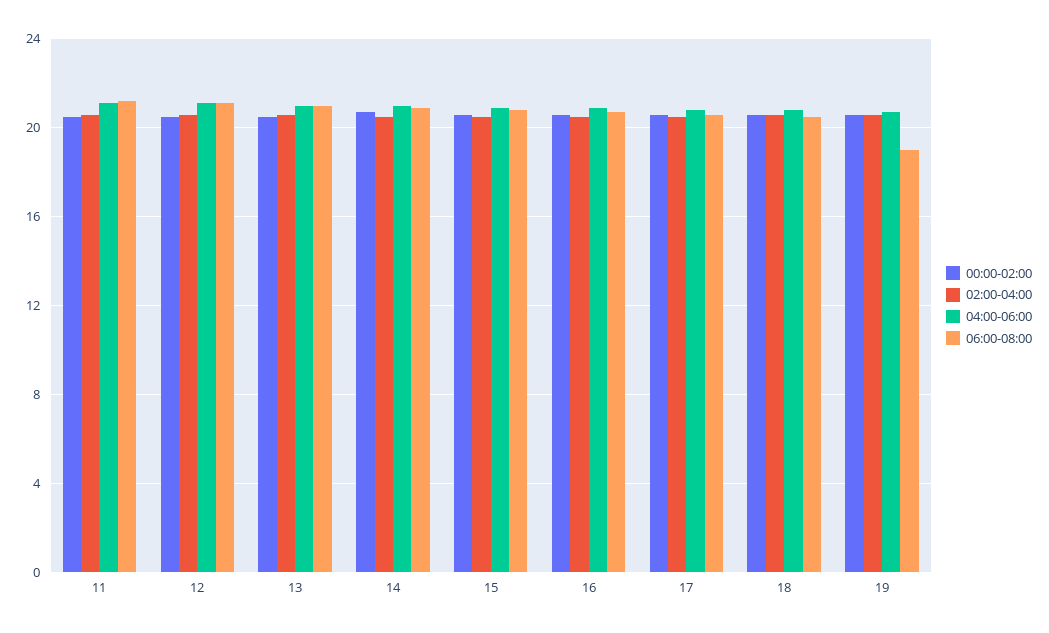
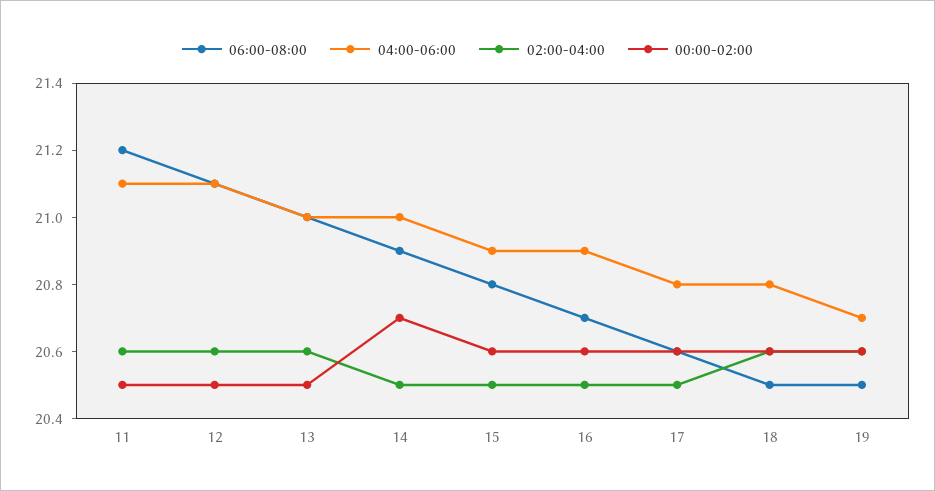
06:00-08:00, 19: 19 -> 20.5

